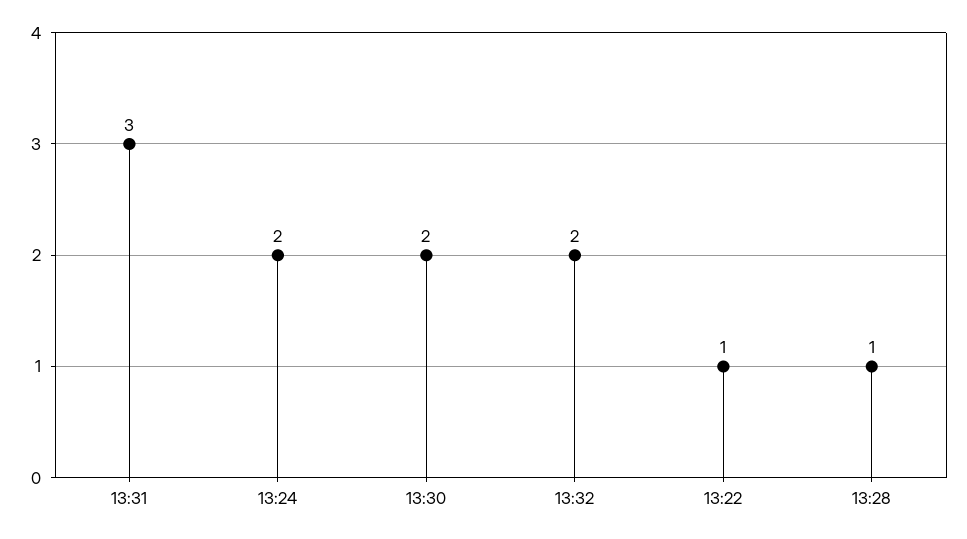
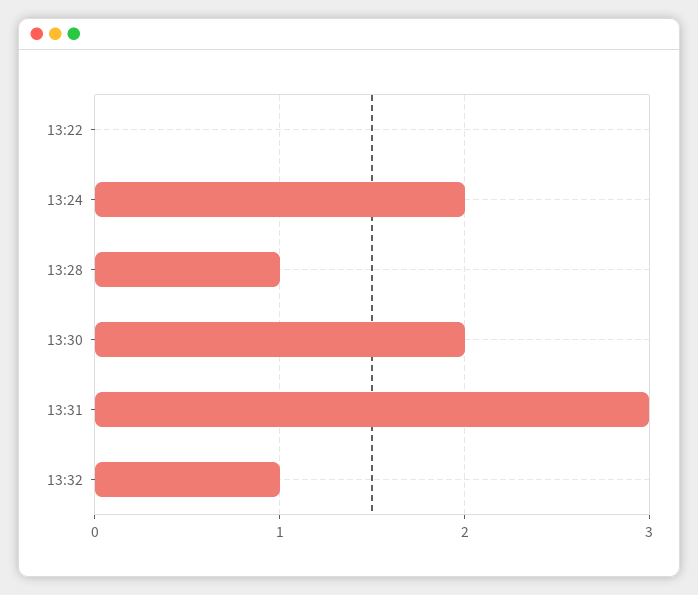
13:32: 2 -> 1
13:22: 1 -> 0

